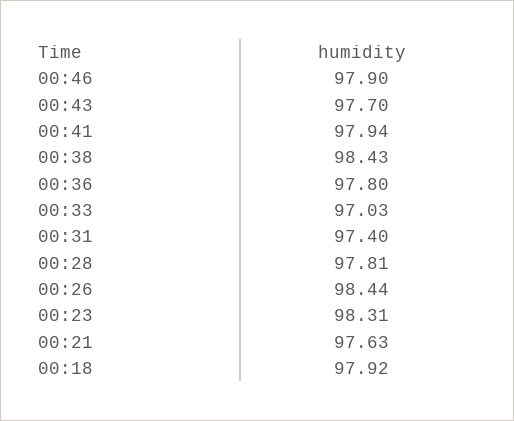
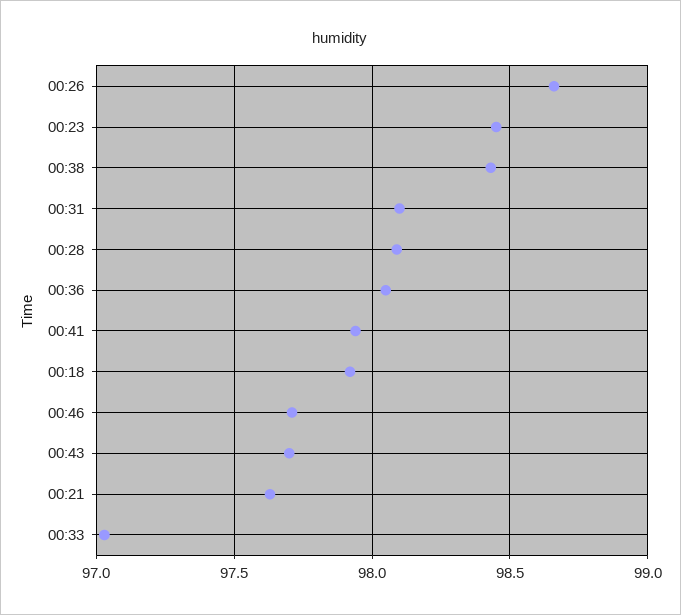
00:46: 97.9 -> 97.7
00:36: 97.8 -> 98.05
00:31: 97.4 -> 98.1
00:28: 97.81 -> 98.1
00:26: 98.44 -> 98.65
00:23: 98.31 -> 98.45

